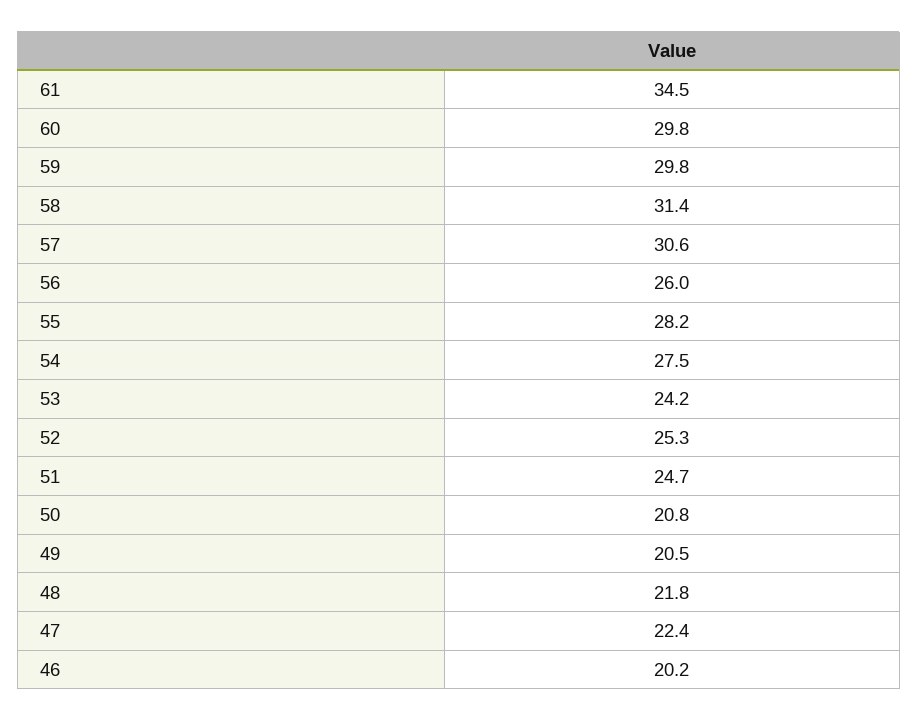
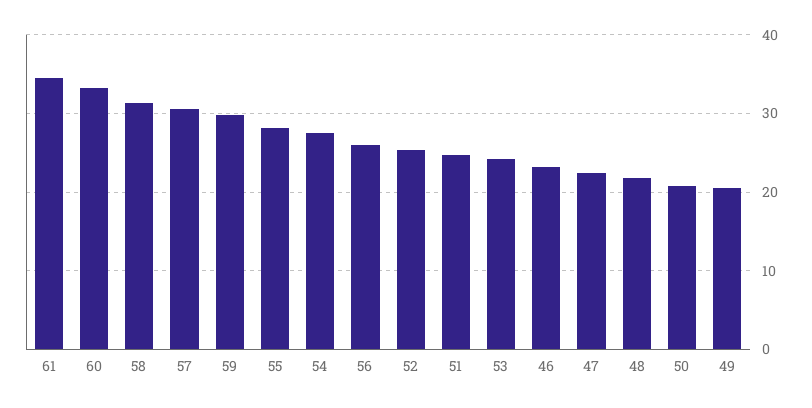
60: 29.8 -> 33
46: 20.2 -> 23

